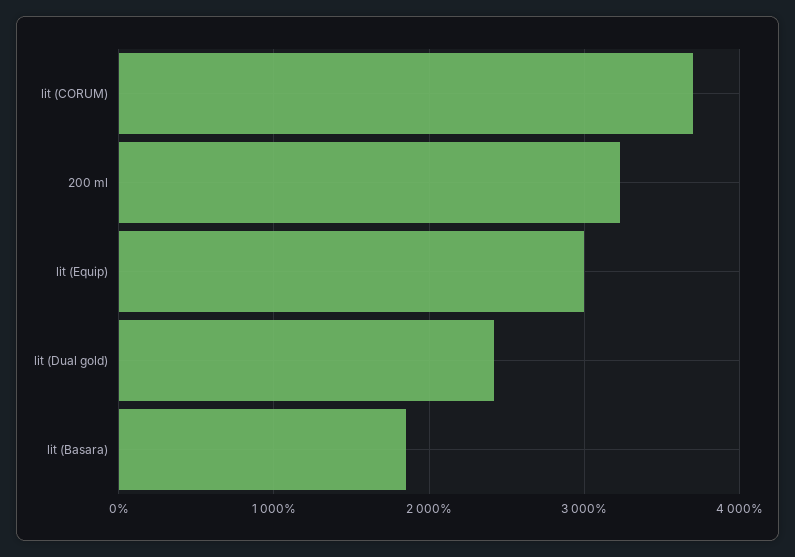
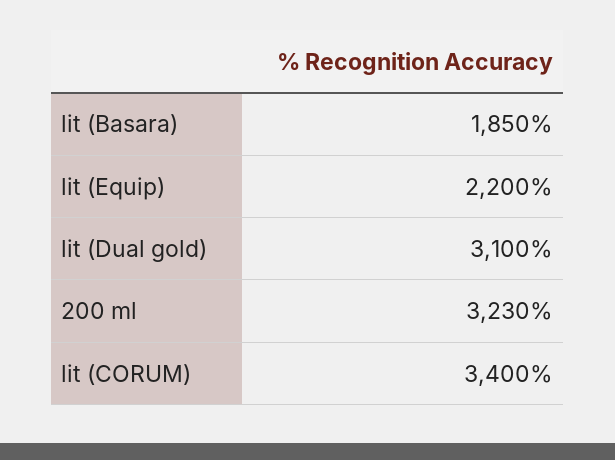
lit (CORUM): 3700 -> 3400
lit (Equip): 3000 -> 2200
lit (Dual gold): 2400 -> 3100

